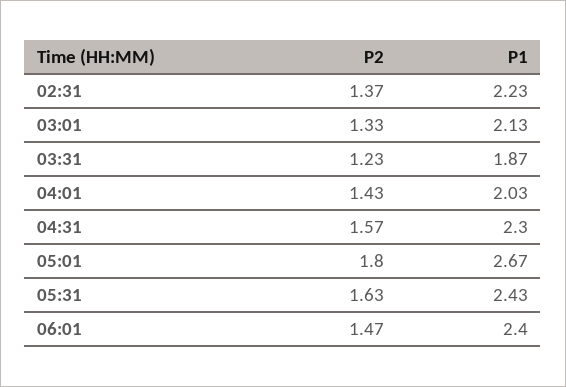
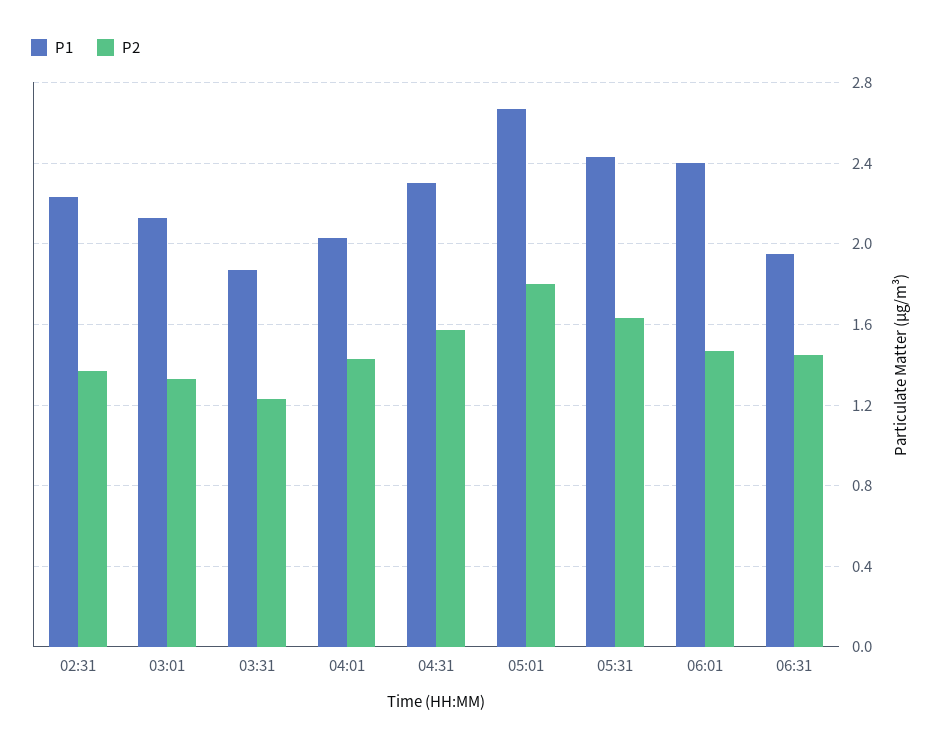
P1, 06:31: none -> 1.95
P2, 06:31: none -> 1.45

